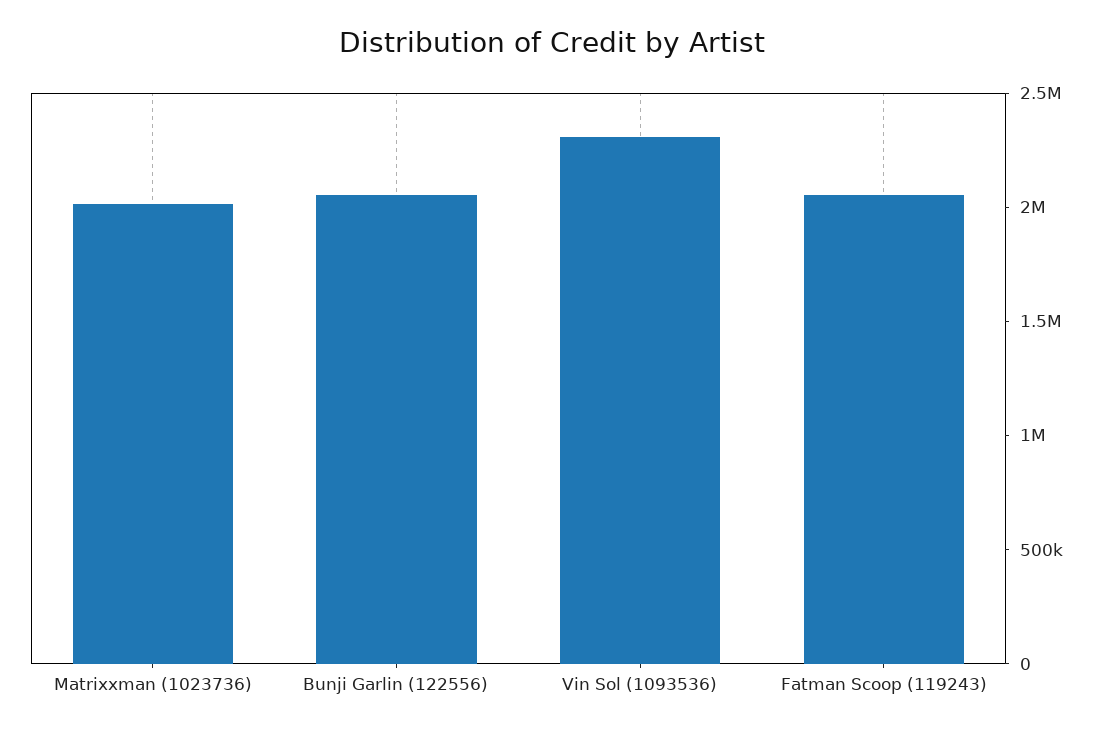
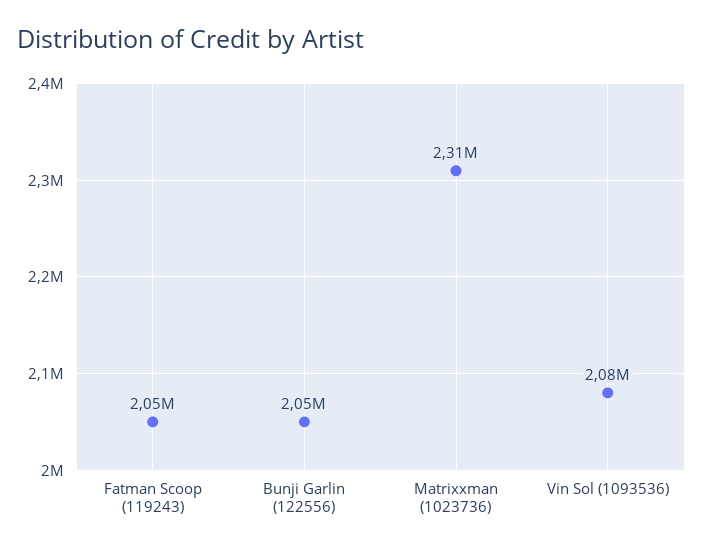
Matrixxman (1023736): 2000000 -> 2310000
Vin Sol (1093536): 2300000 -> 2080000

